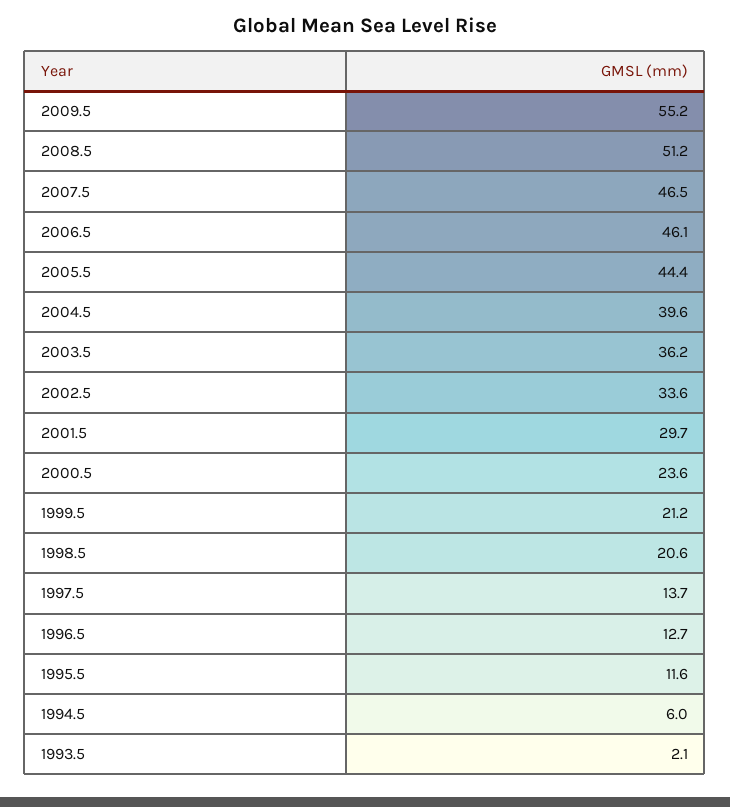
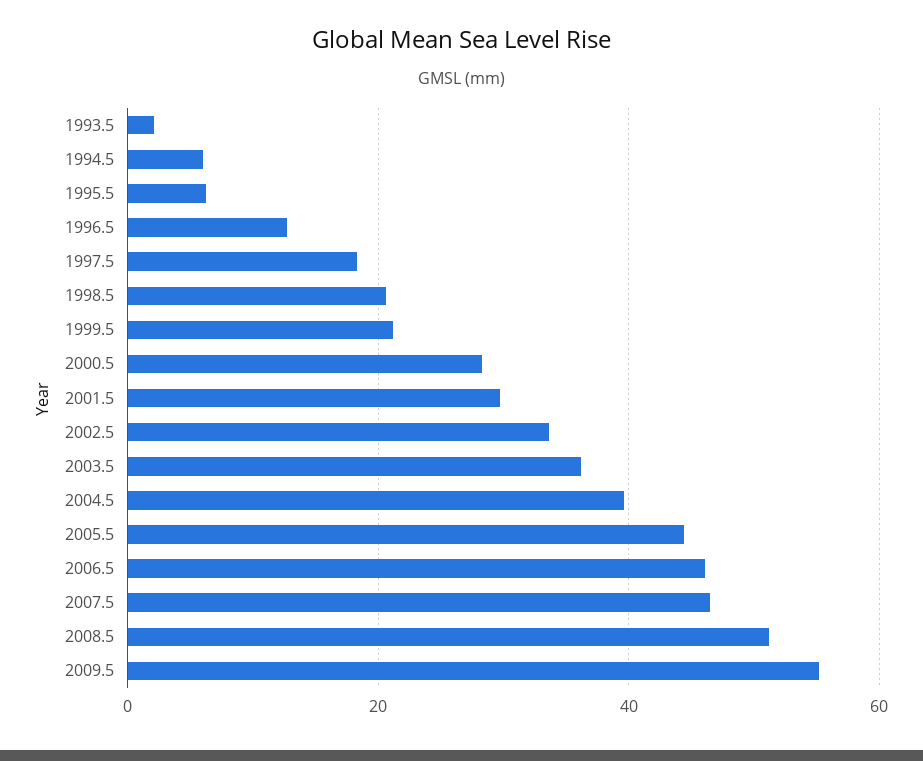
2000.5: 23.6 -> 28
1997.5: 13.7 -> 18
1995.5: 11.6 -> 6

